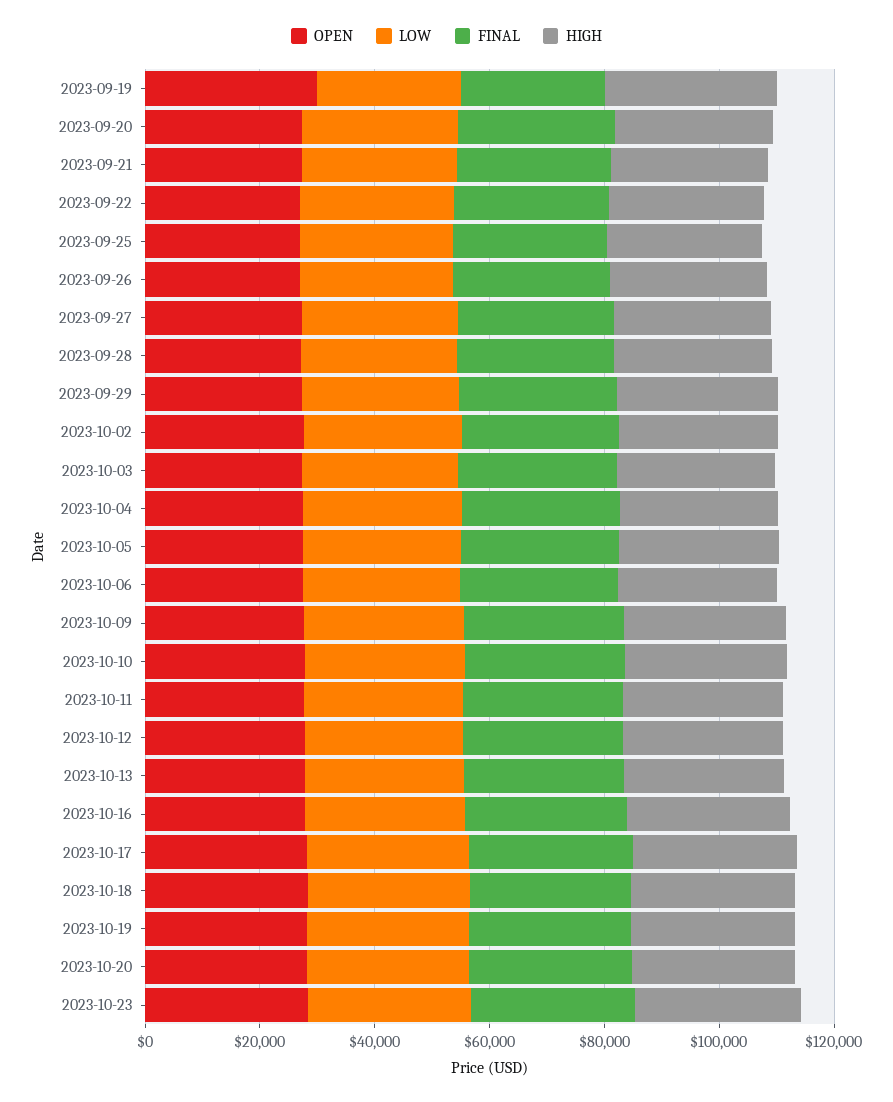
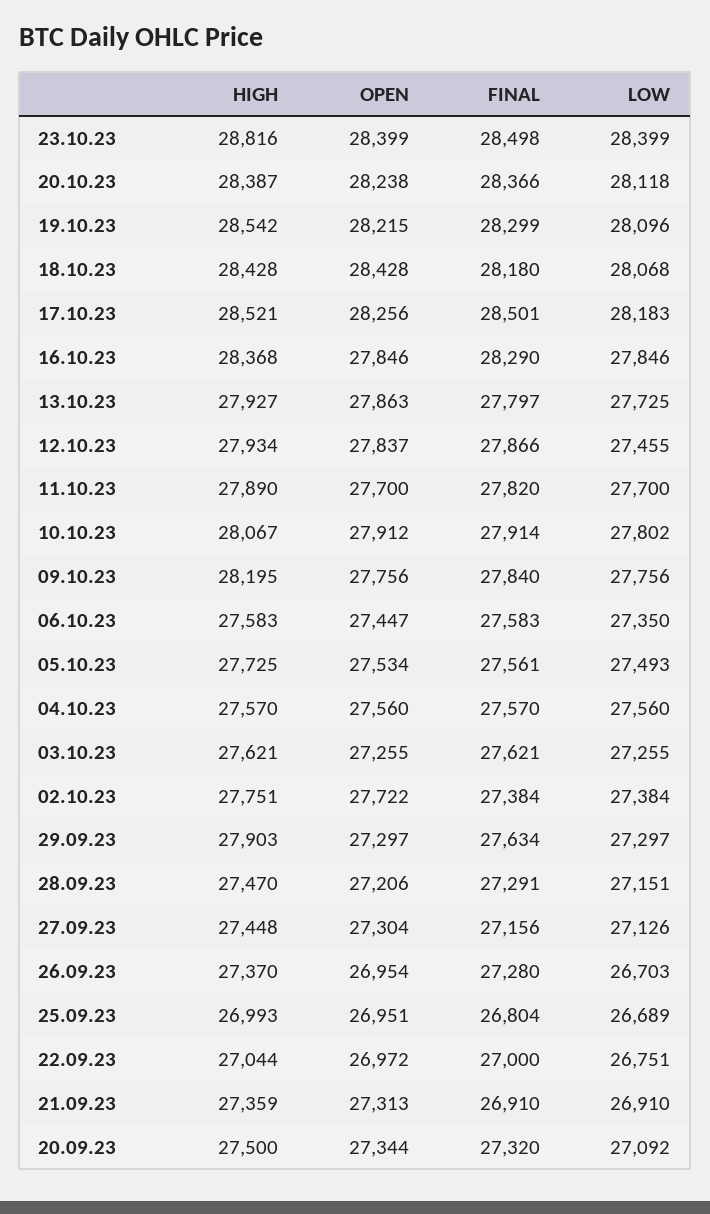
OPEN, 2023-09-19: 30000 -> none
LOW, 2023-09-19: 25000 -> none
FINAL, 2023-09-19: 25000 -> none
HIGH, 2023-09-19: 30000 -> none

